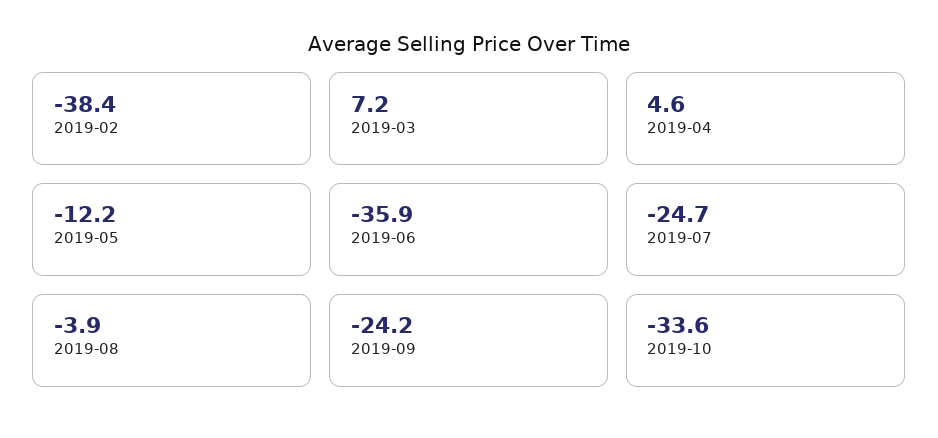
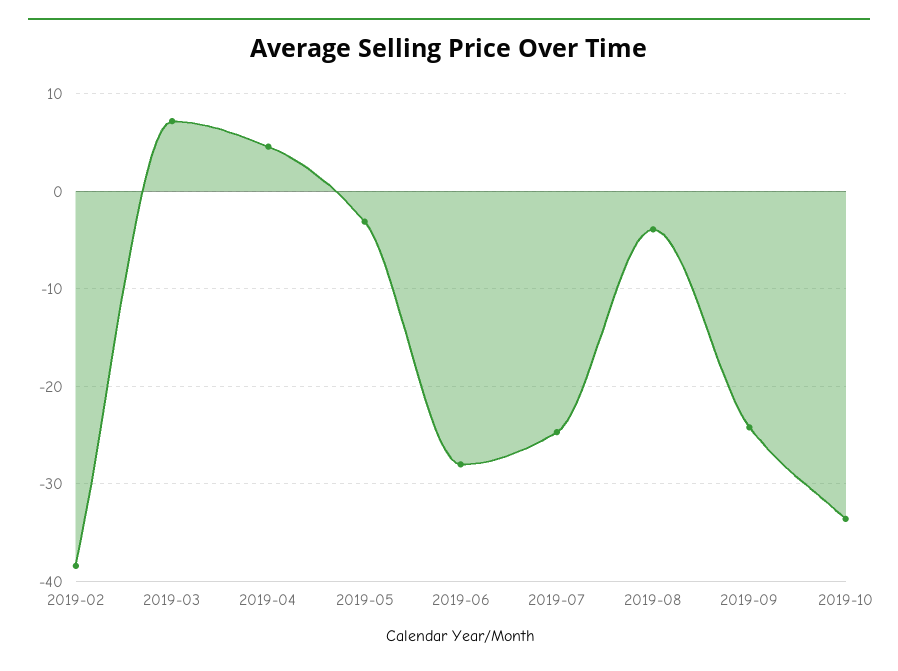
2019-05: -12.2 -> -3
2019-06: -35.9 -> -28

